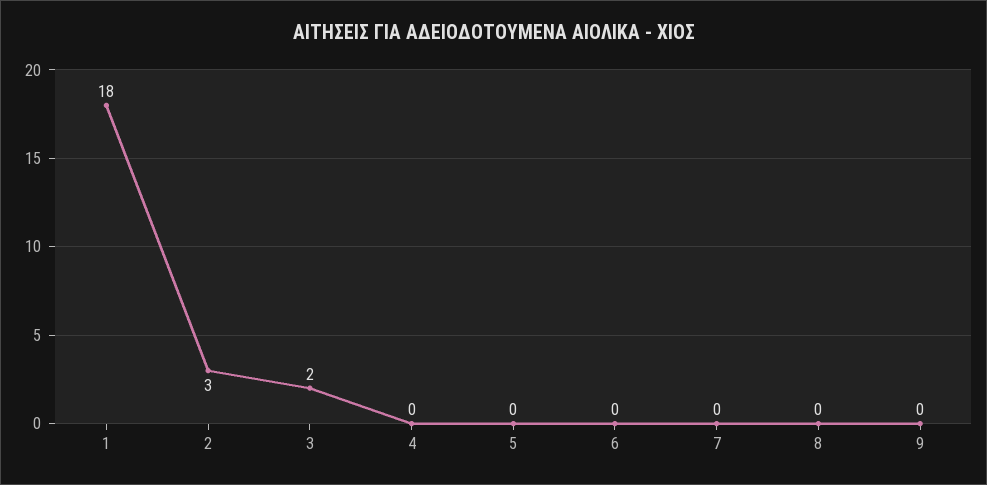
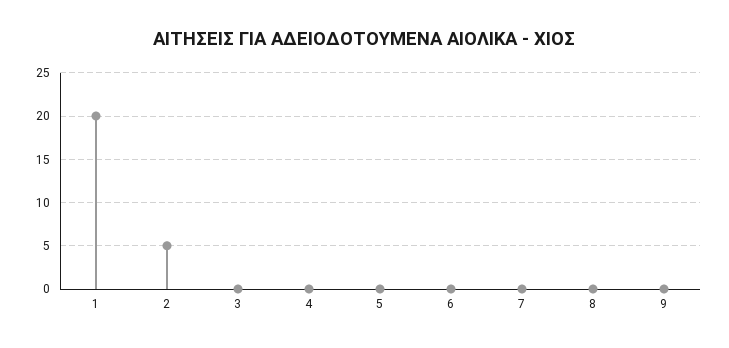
1: 18 -> 20
2: 3 -> 5
3: 2 -> 0

